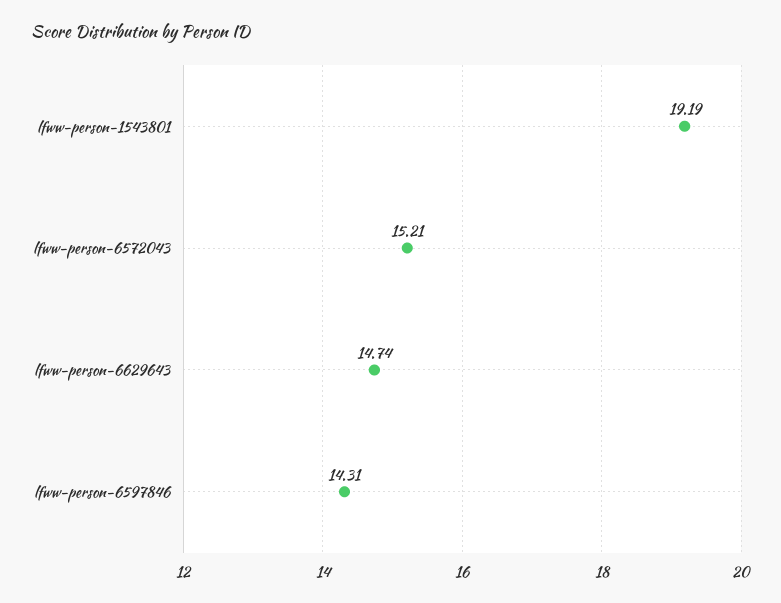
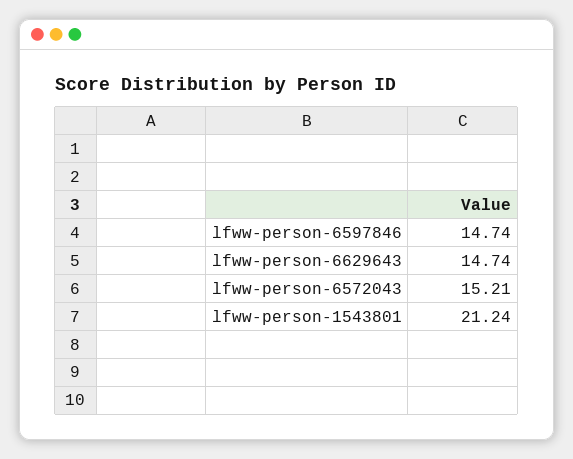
lfww-person-1543801: 19.19 -> 21.24
lfww-person-6597846: 14.31 -> 14.74

